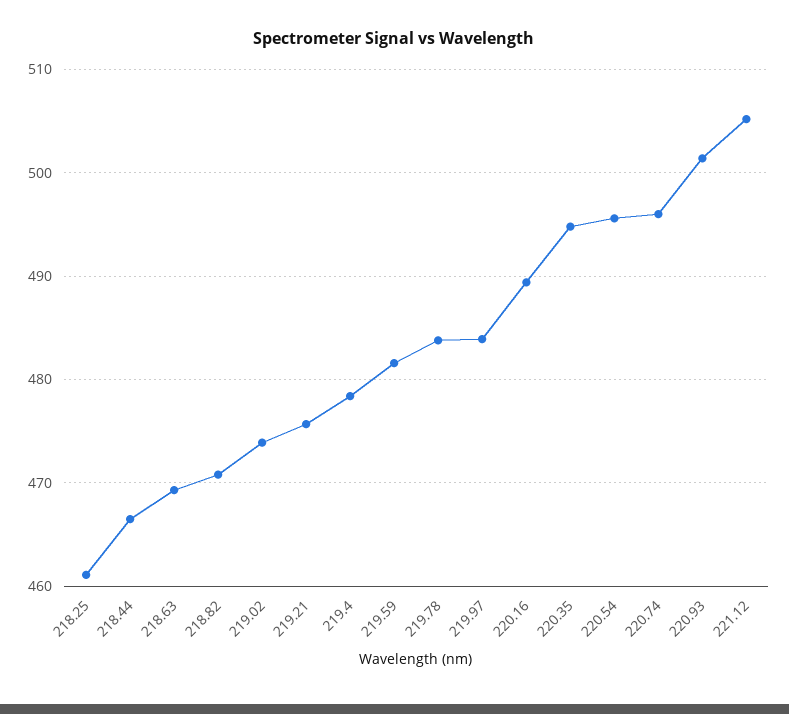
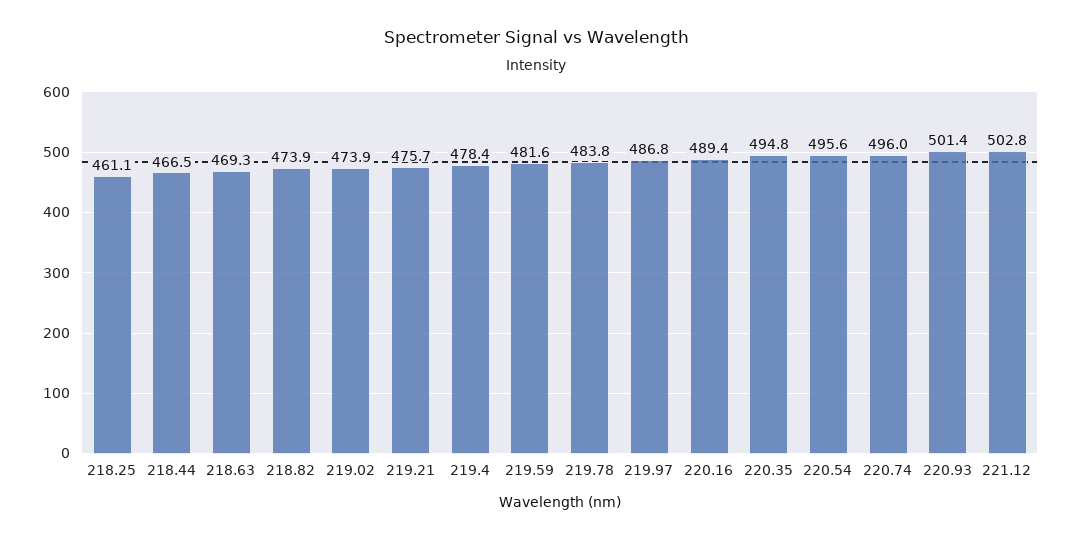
218.82: 471 -> 473.9
219.97: 484 -> 486.8
221.12: 505 -> 502.8

